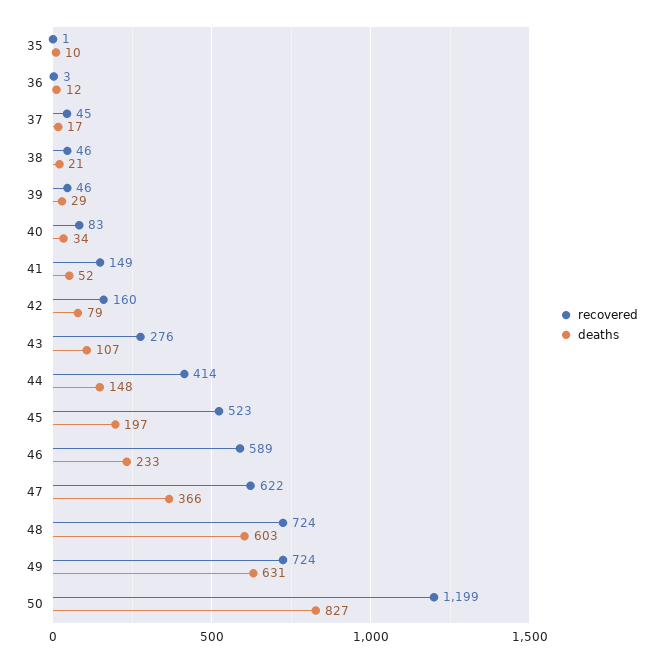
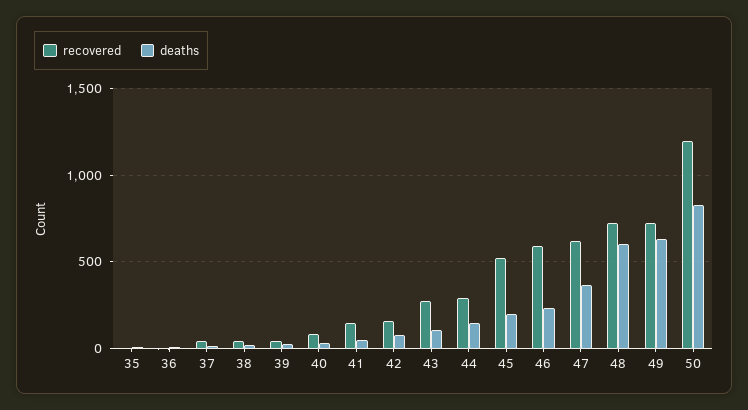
recovered, 44: 414 -> 300

